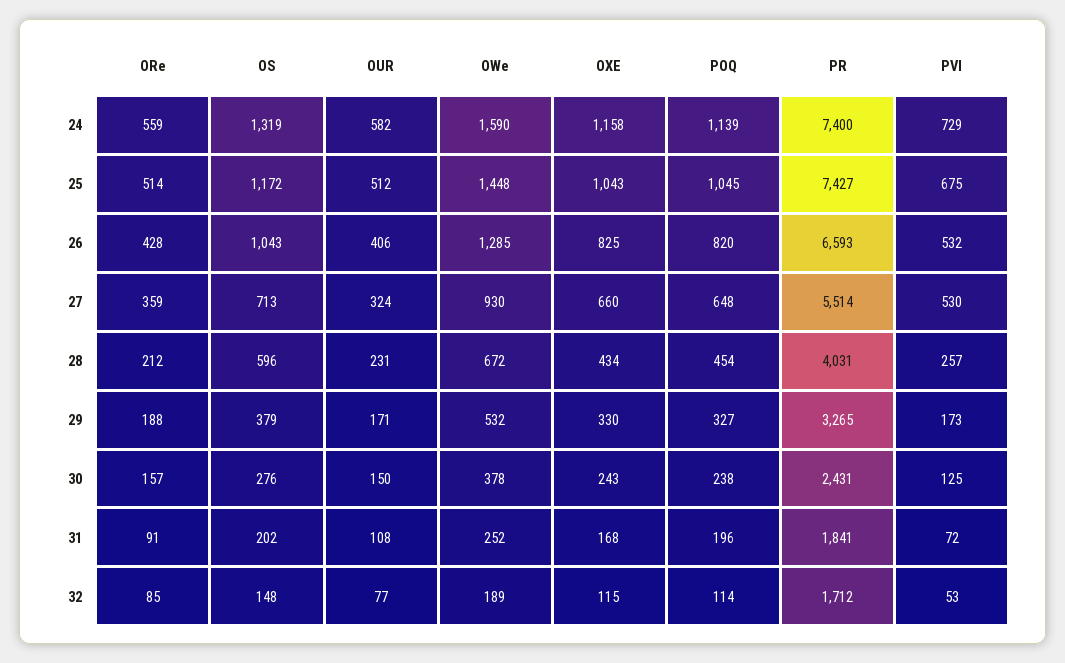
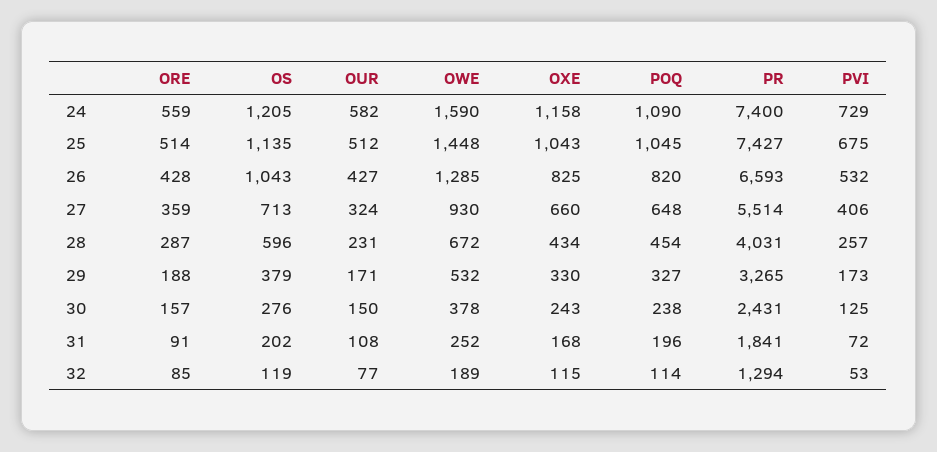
OS, 24: 1319 -> 1205
POQ, 24: 1139 -> 1090
OS, 25: 1172 -> 1135
OUR, 26: 406 -> 427
PVI, 27: 530 -> 406
ORe, 28: 212 -> 287
OS, 32: 148 -> 119
PR, 32: 1712 -> 1294

